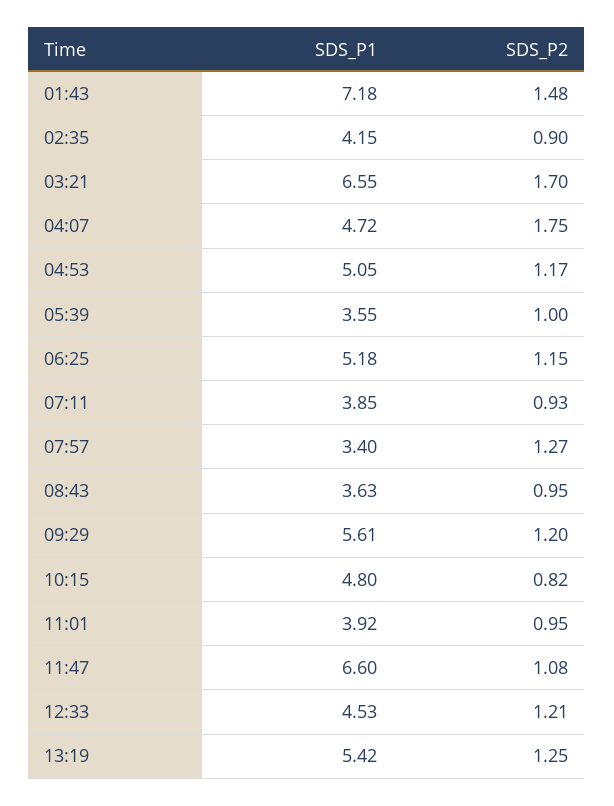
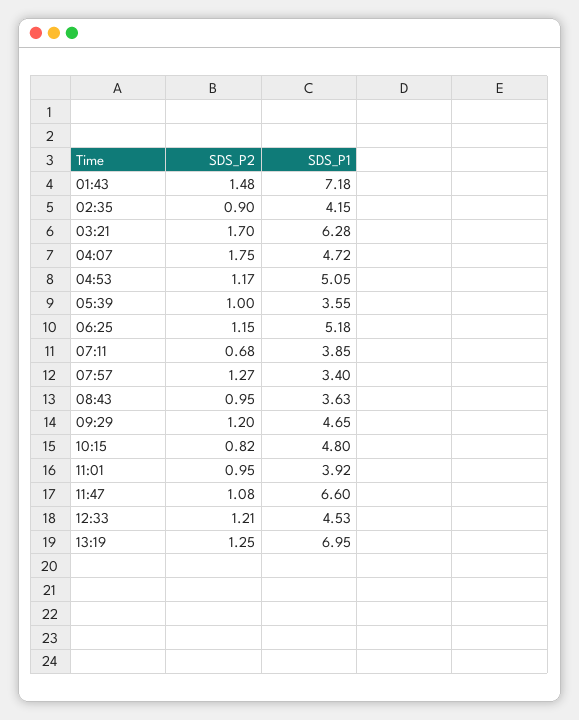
SDS_P1, 03:21: 6.55 -> 6.28
SDS_P2, 07:11: 0.93 -> 0.68
SDS_P1, 09:29: 5.61 -> 4.65
SDS_P1, 13:19: 5.42 -> 6.95

